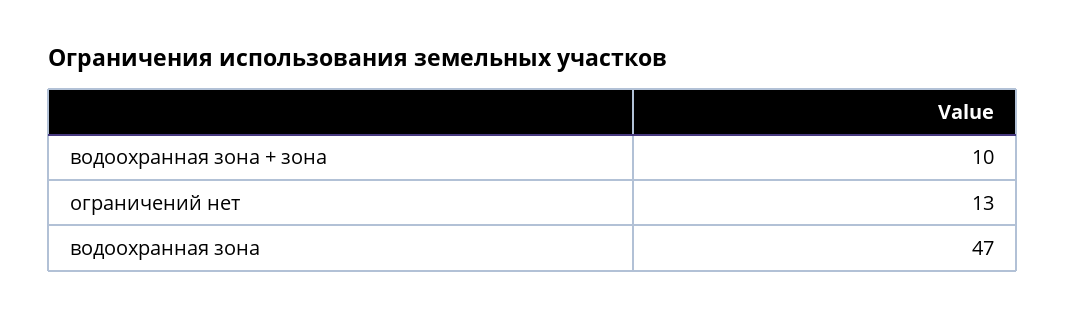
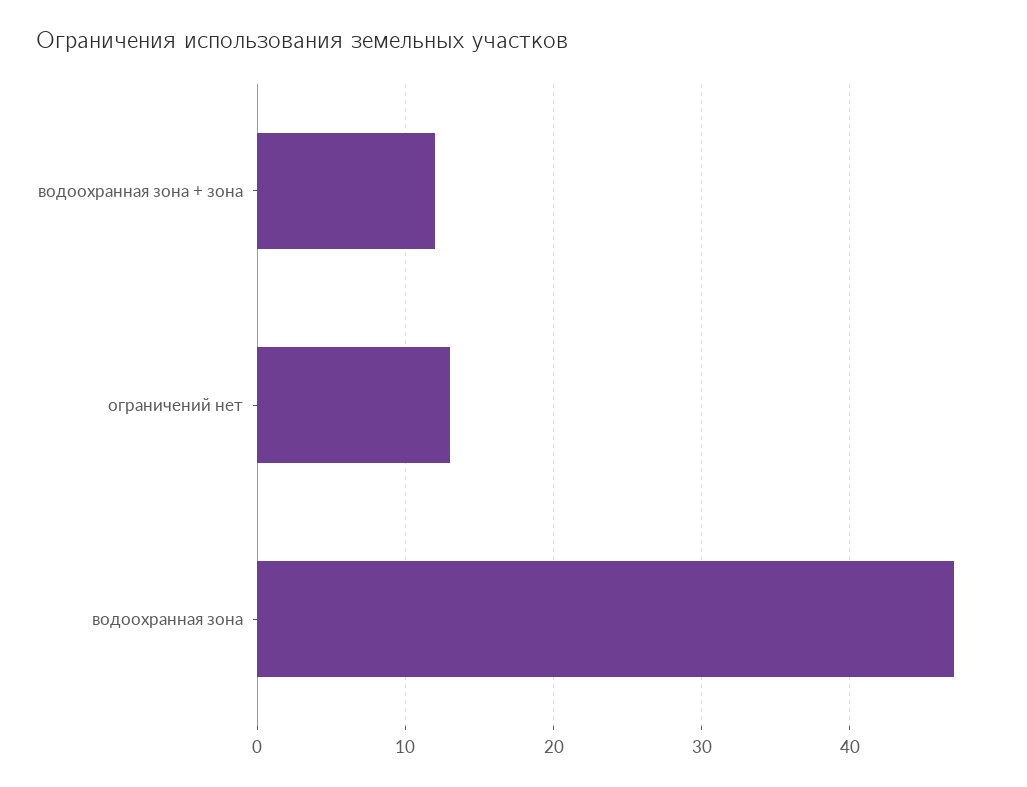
водоохранная зона + зона: 10 -> 12

